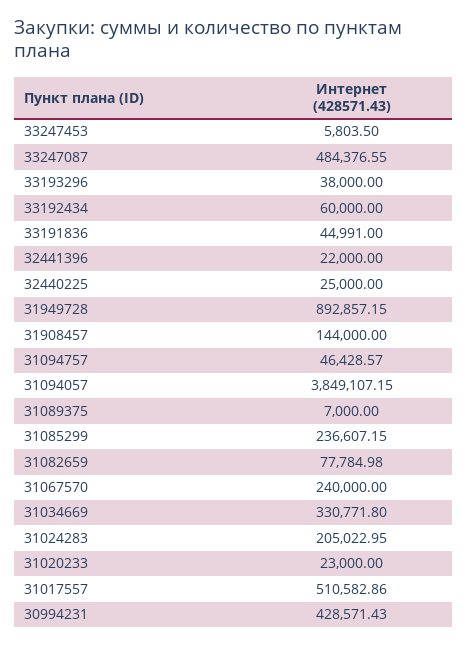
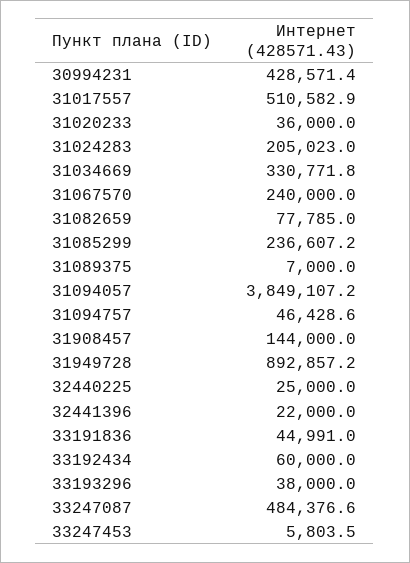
31020233: 23000 -> 36000

